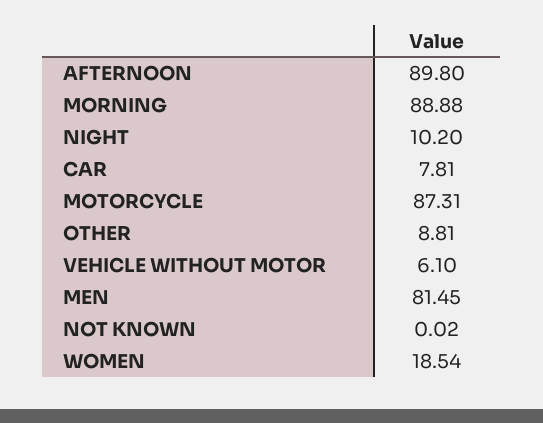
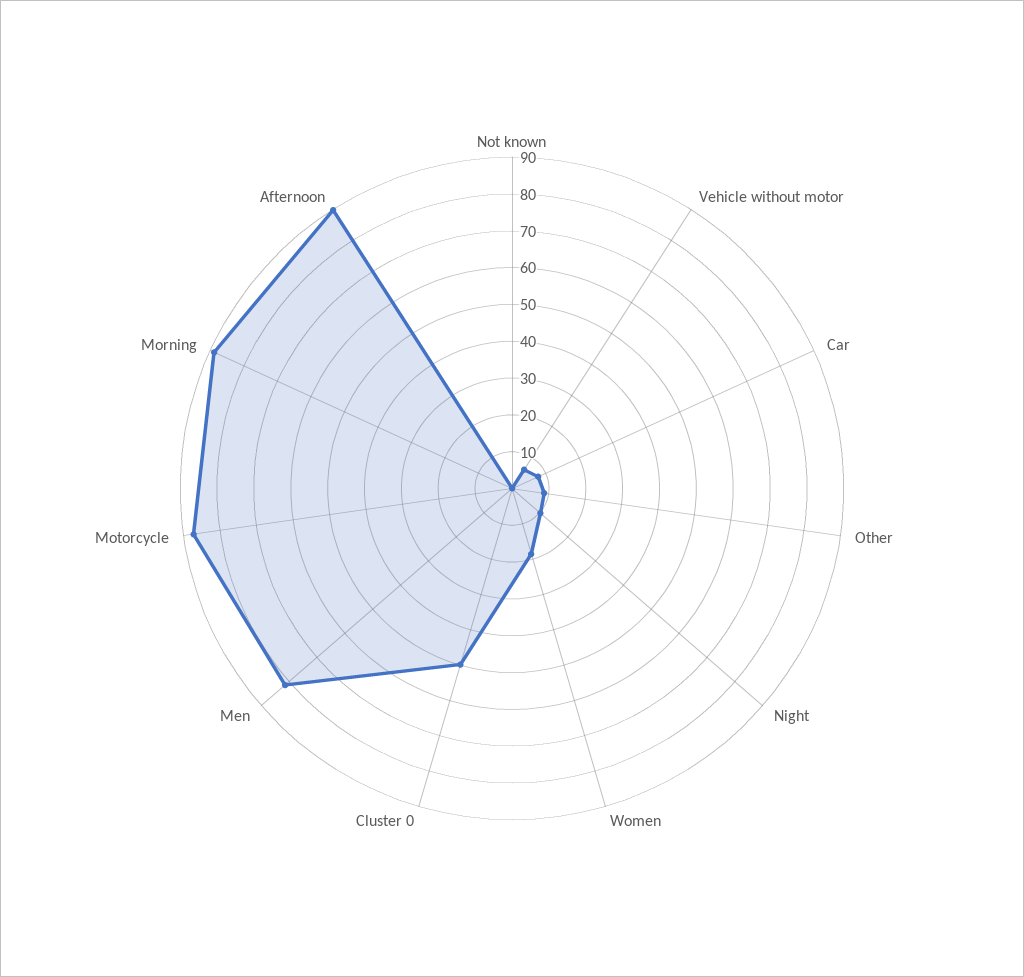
Cluster 0: none -> 50

